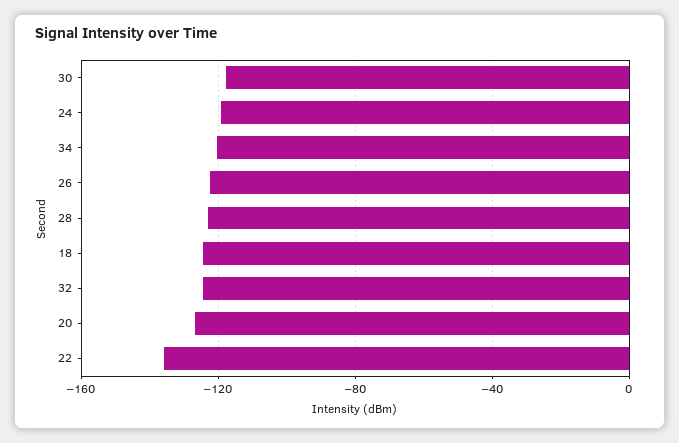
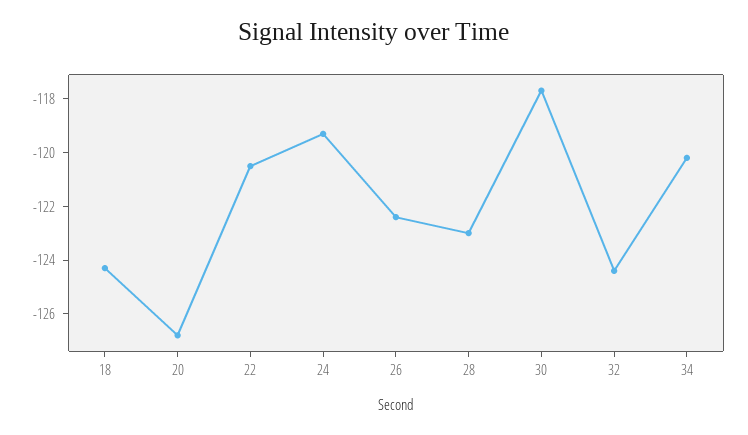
22: -135 -> -120.5

